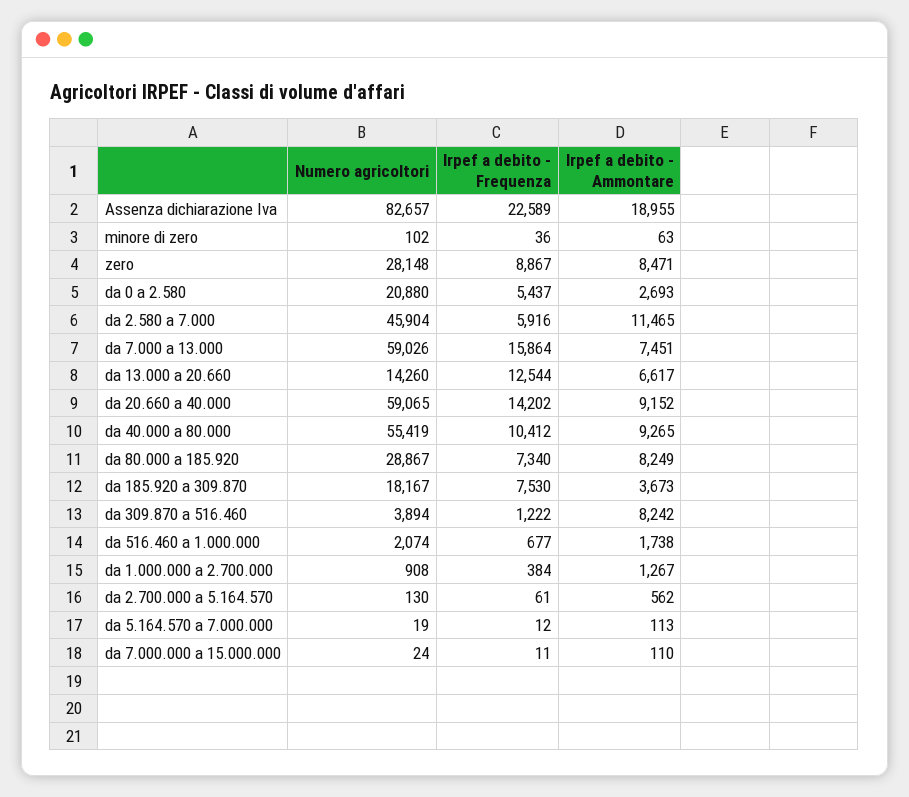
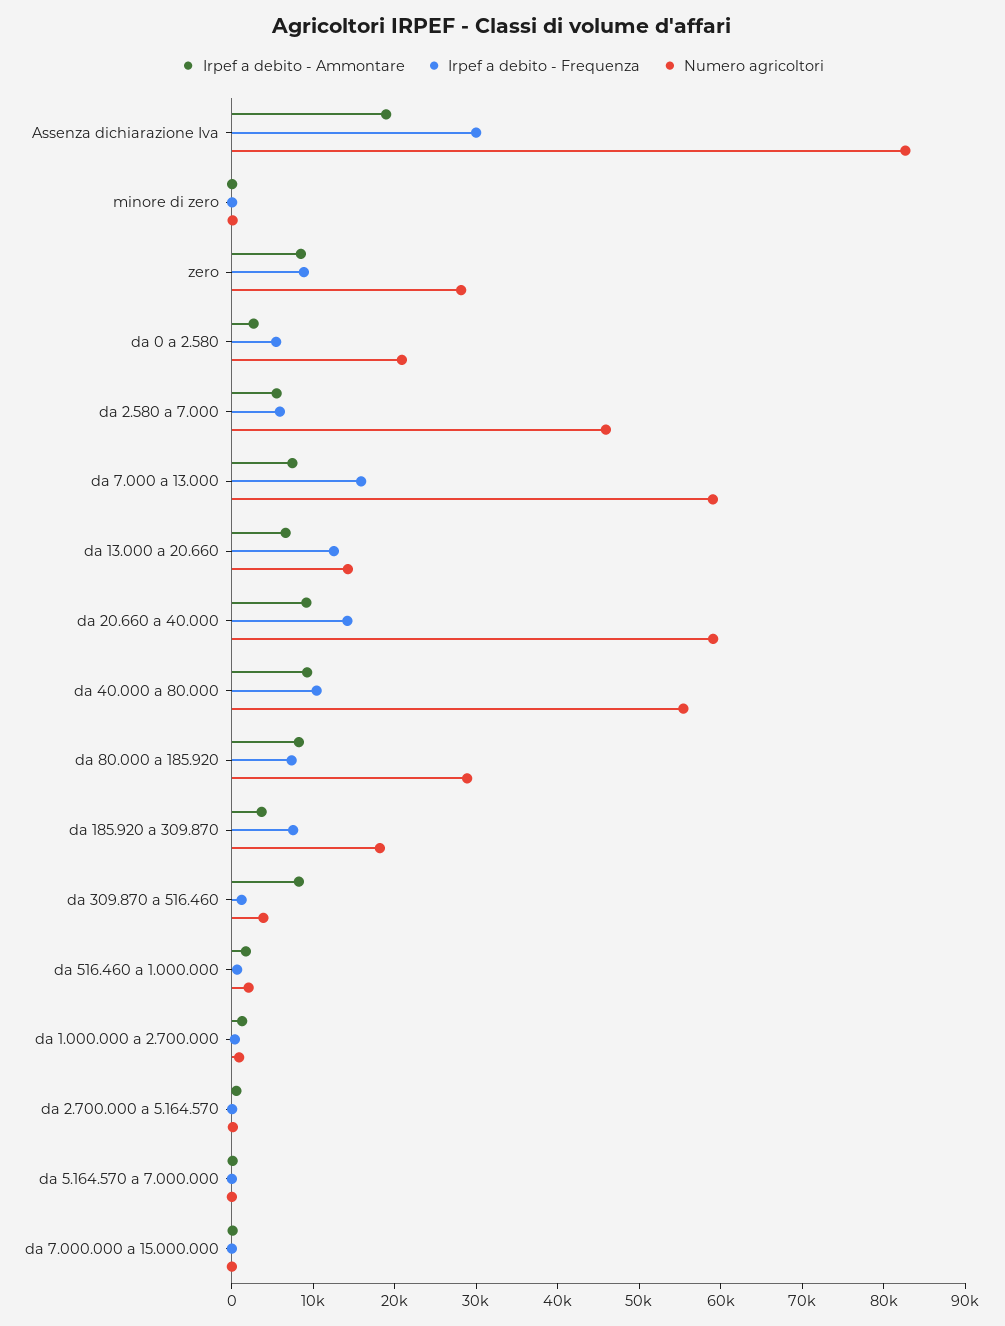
Irpef a debito - Frequenza, Assenza dichiarazione Iva: 22589 -> 30000
Irpef a debito - Ammontare, da 2.580 a 7.000: 11465 -> 6000

